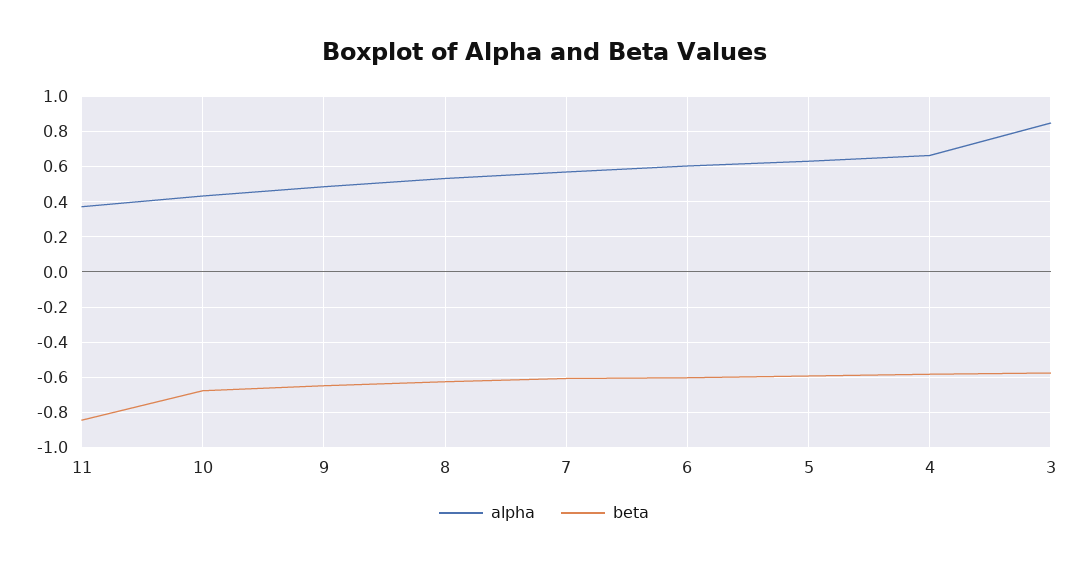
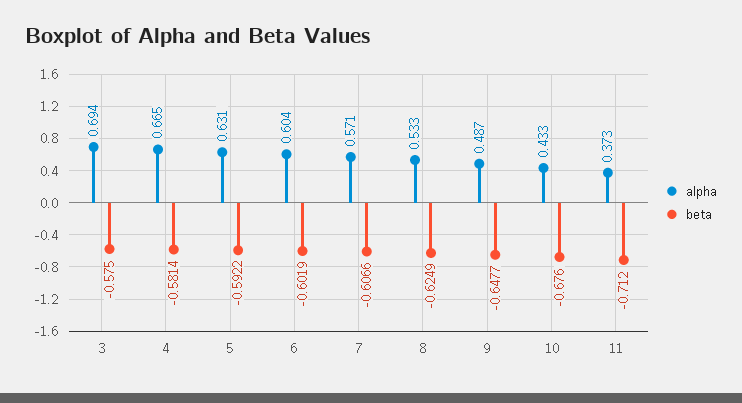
beta, 11: -0.85 -> -0.712
alpha, 3: 0.85 -> 0.694

